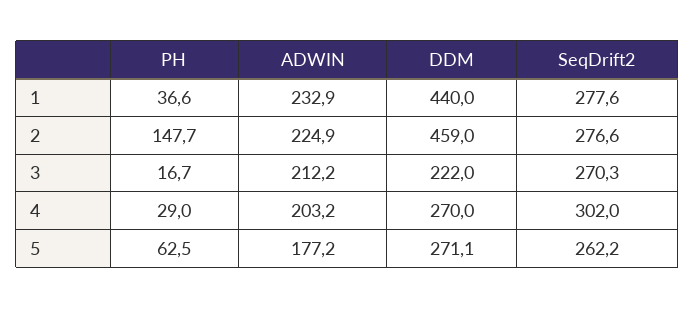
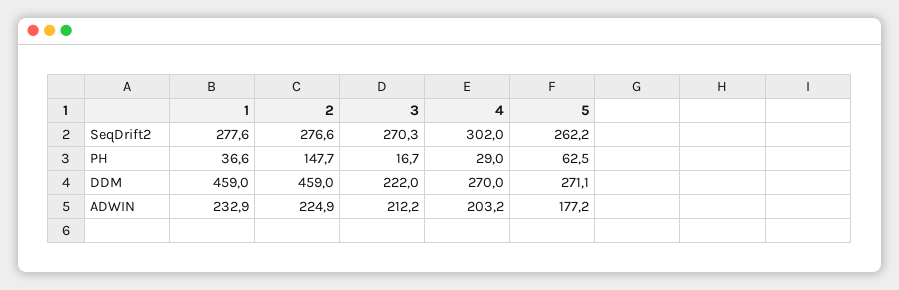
DDM, 1: 440 -> 459

